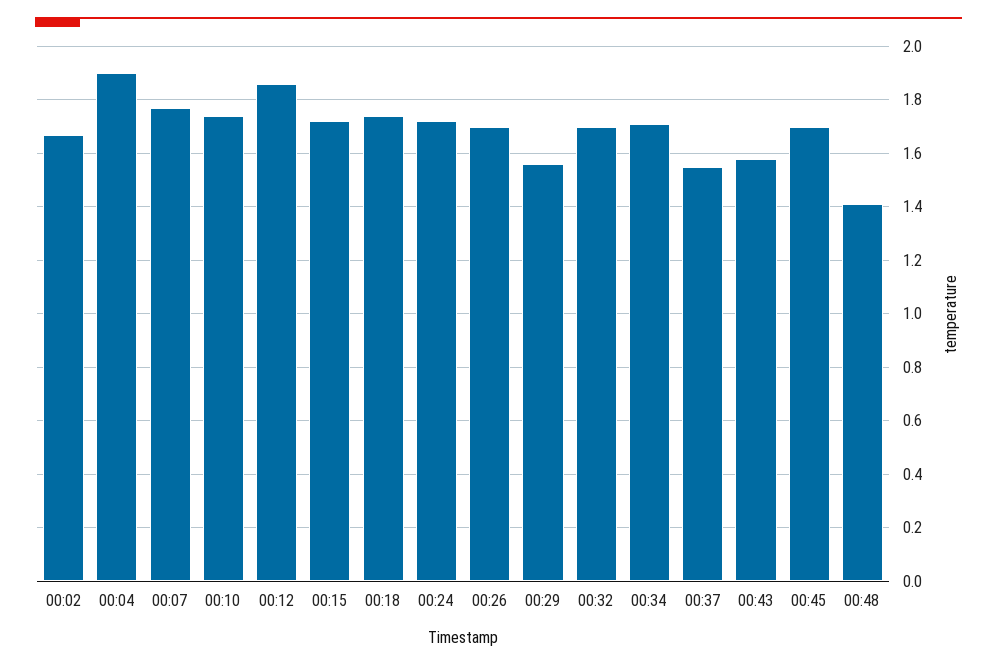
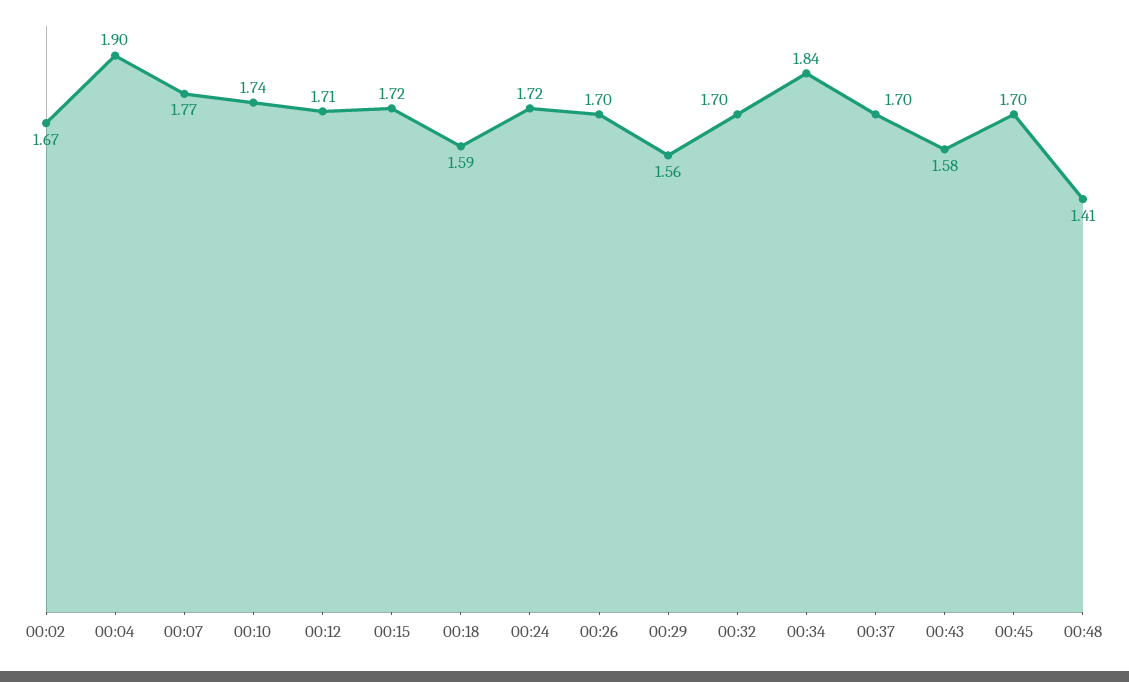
00:12: 1.85 -> 1.71
00:18: 1.75 -> 1.59
00:34: 1.7 -> 1.84
00:37: 1.55 -> 1.7

